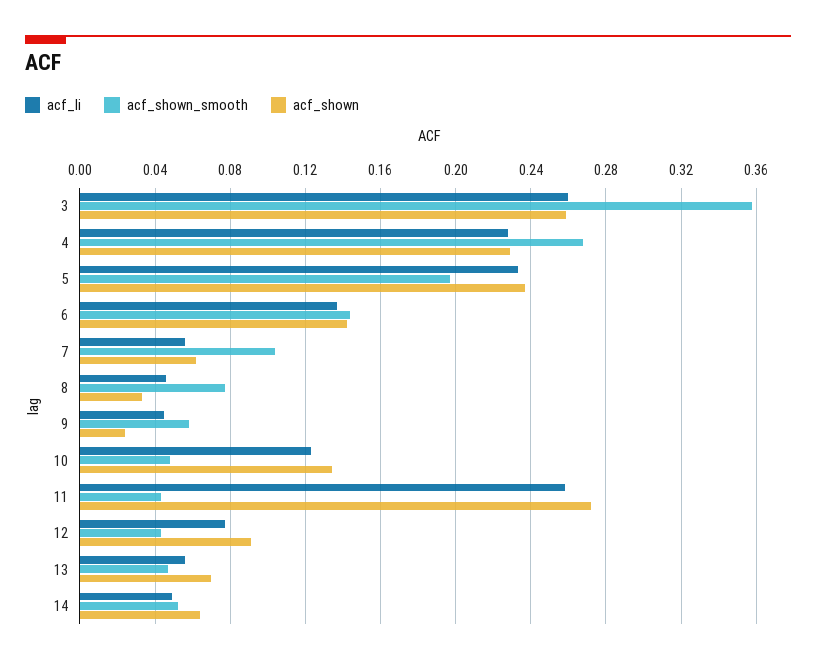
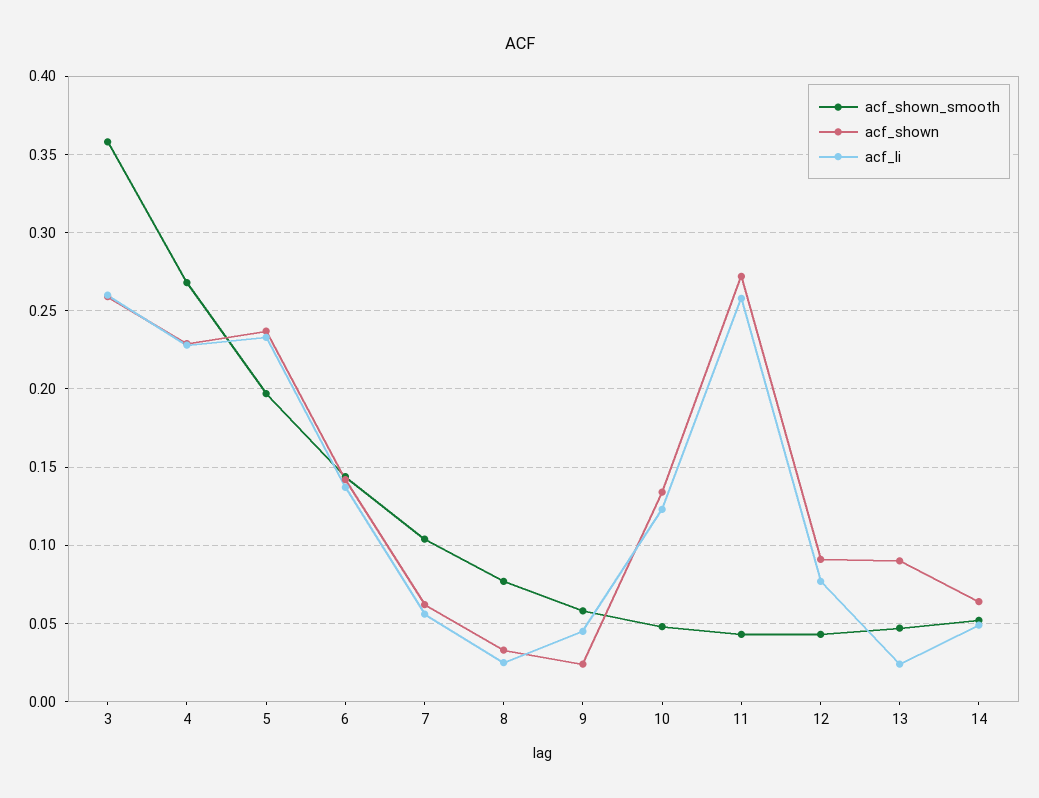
acf_li, 8: 0.045 -> 0.025
acf_li, 13: 0.055 -> 0.025
acf_shown, 13: 0.07 -> 0.09

